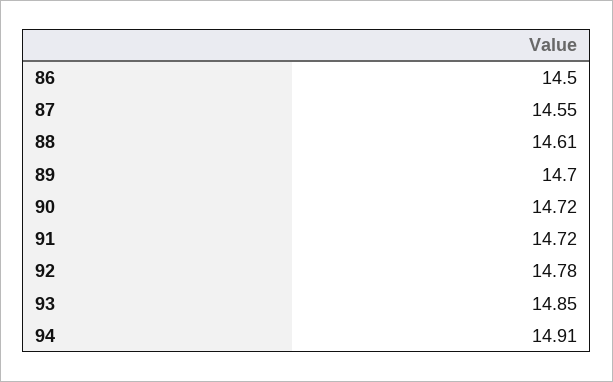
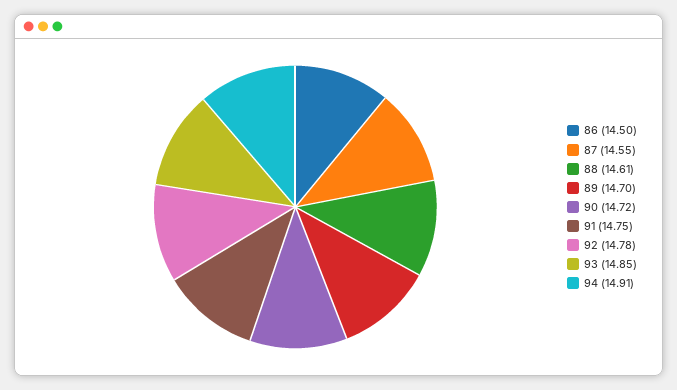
91: 14.72 -> 14.75

